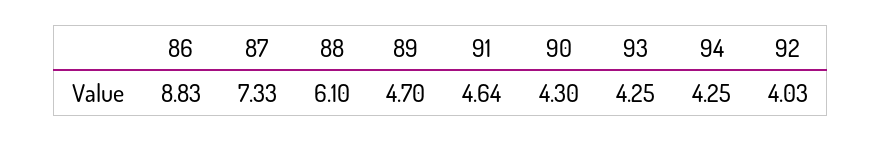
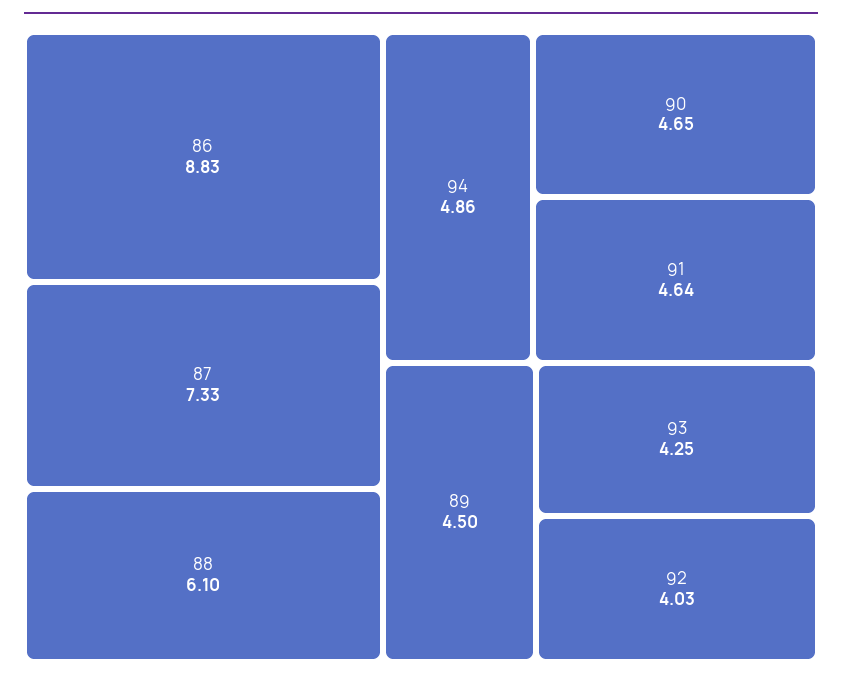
89: 4.7 -> 4.5
90: 4.3 -> 4.65
94: 4.25 -> 4.86

